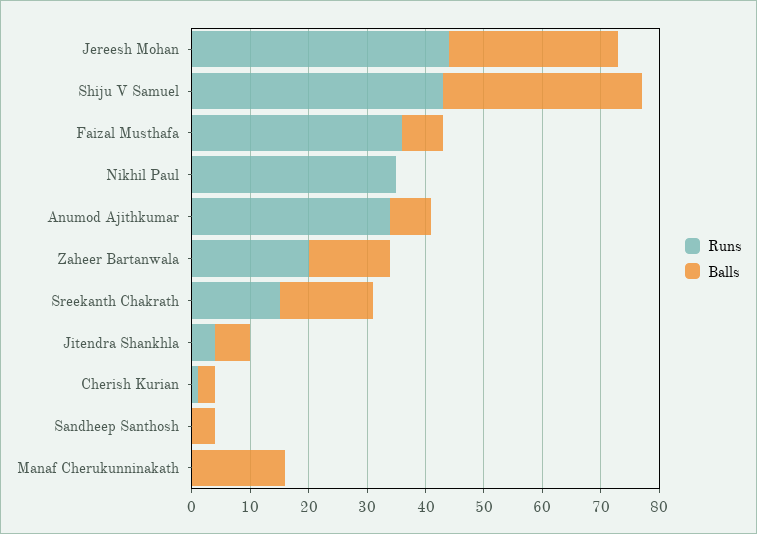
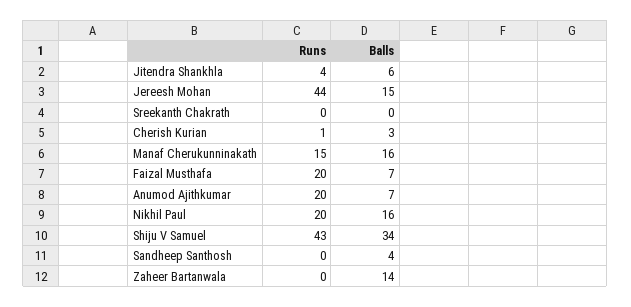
Balls, Jereesh Mohan: 30 -> 15
Runs, Faizal Musthafa: 35 -> 20
Runs, Nikhil Paul: 35 -> 20
Balls, Nikhil Paul: 0 -> 16
Runs, Anumod Ajithkumar: 35 -> 20
Runs, Zaheer Bartanwala: 20 -> 0
Runs, Sreekanth Chakrath: 15 -> 0
Balls, Sreekanth Chakrath: 15 -> 0
Runs, Manaf Cherukunninakath: 0 -> 15

